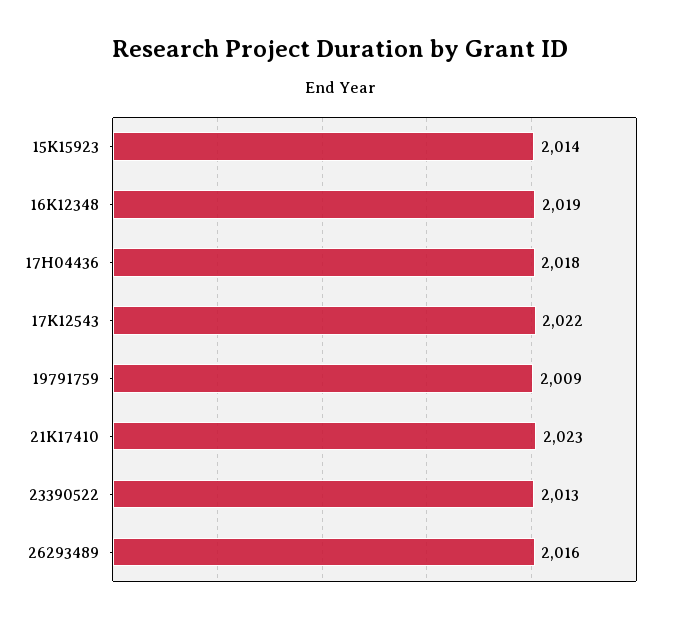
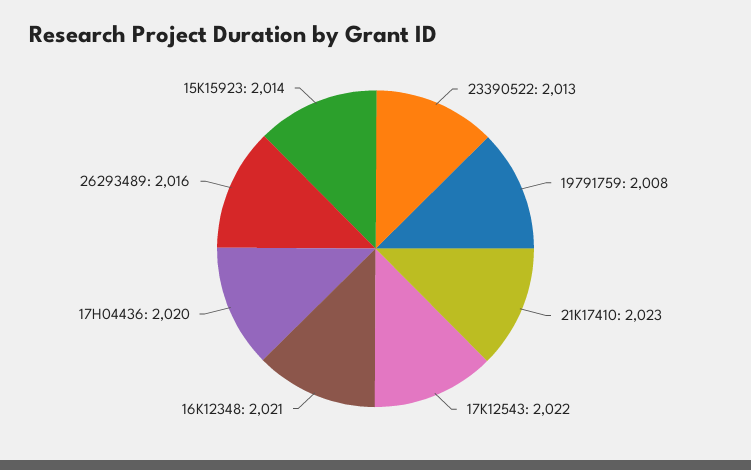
16K12348: 2019 -> 2021
17H04436: 2018 -> 2020
19791759: 2009 -> 2008

